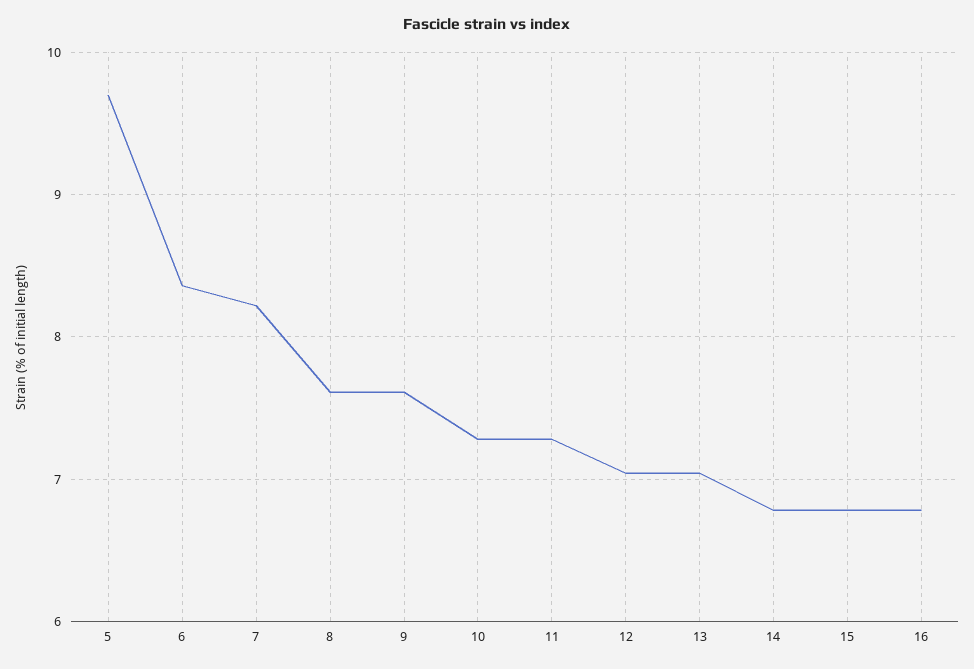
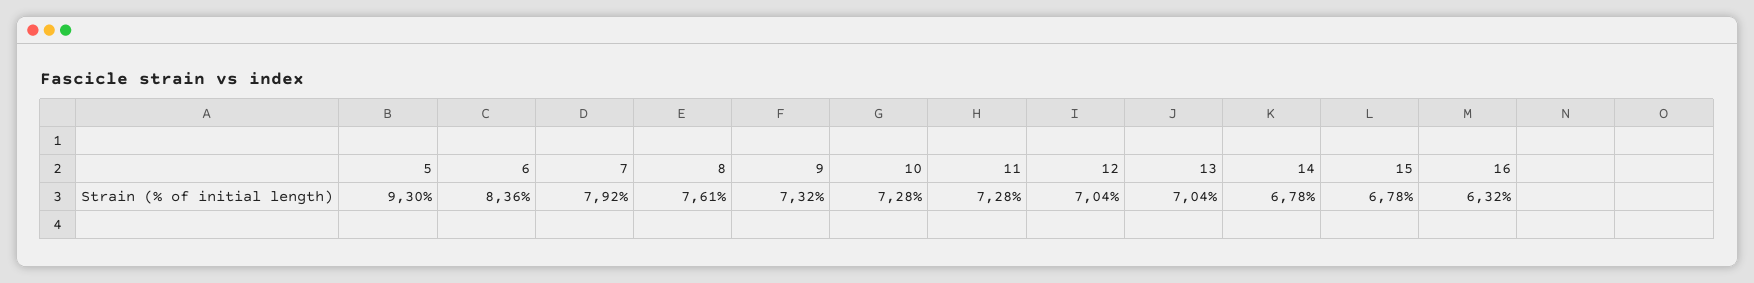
5: 9.7 -> 9.3
7: 8.2 -> 7.92
9: 7.6 -> 7.32
16: 6.8 -> 6.32

